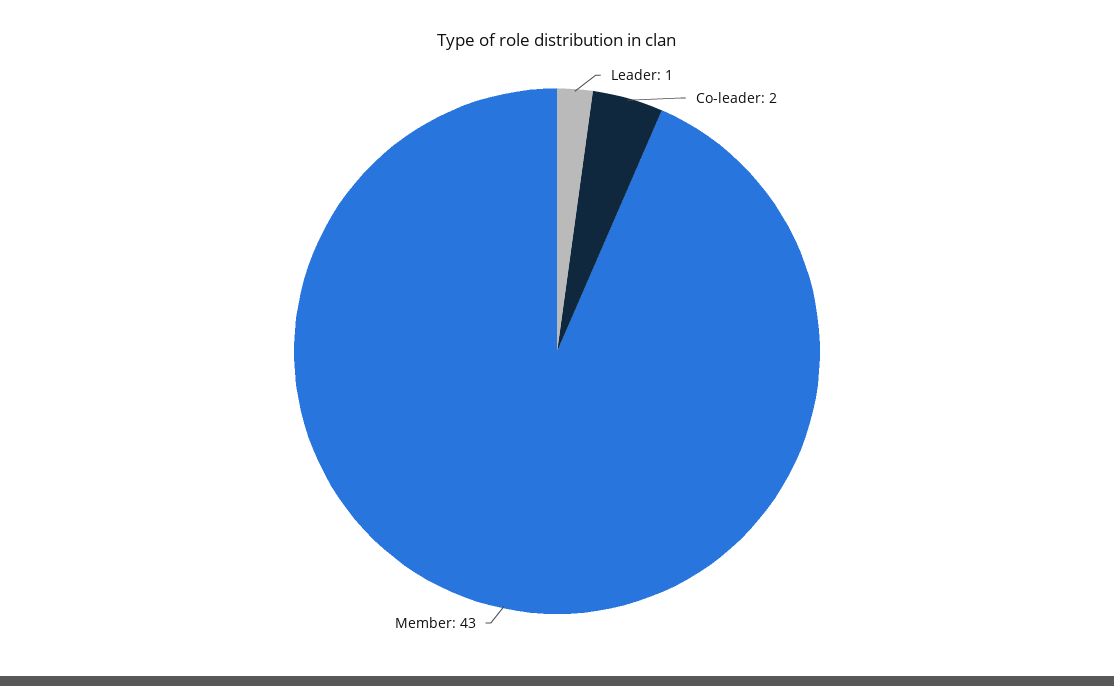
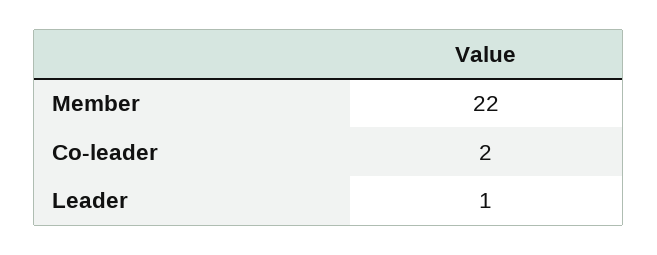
Member: 43 -> 22

